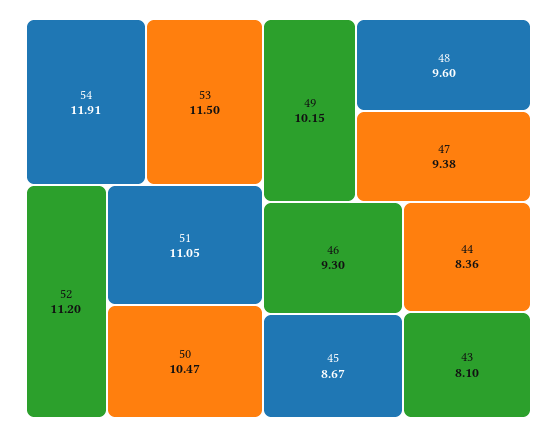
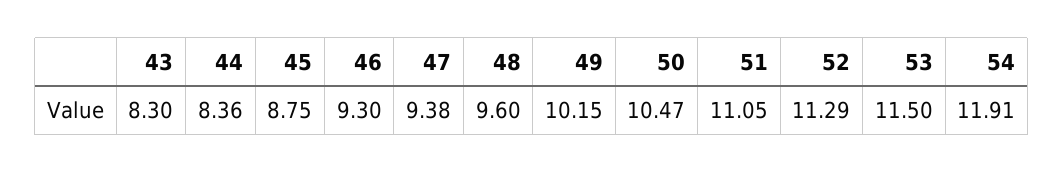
52: 11.2 -> 11.29
45: 8.67 -> 8.75
43: 8.1 -> 8.3

